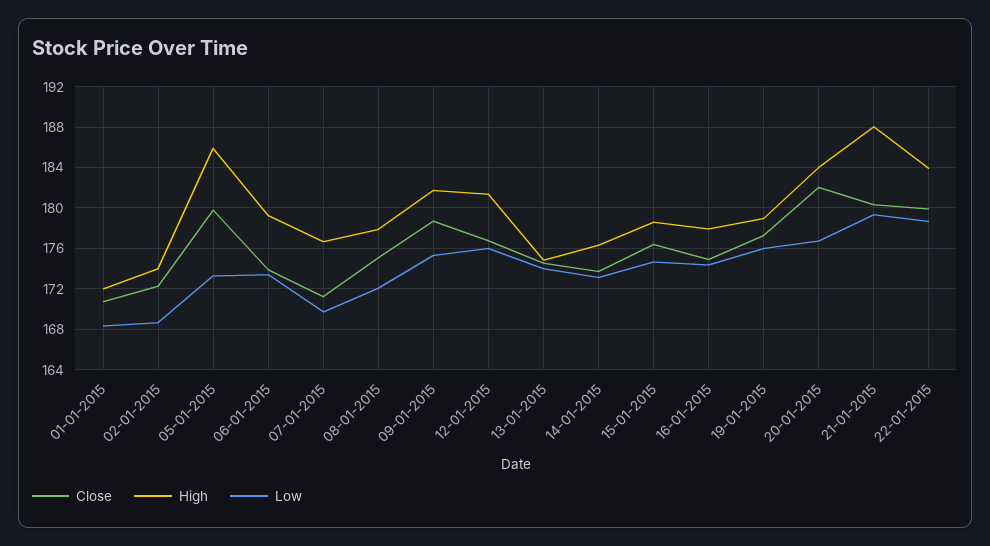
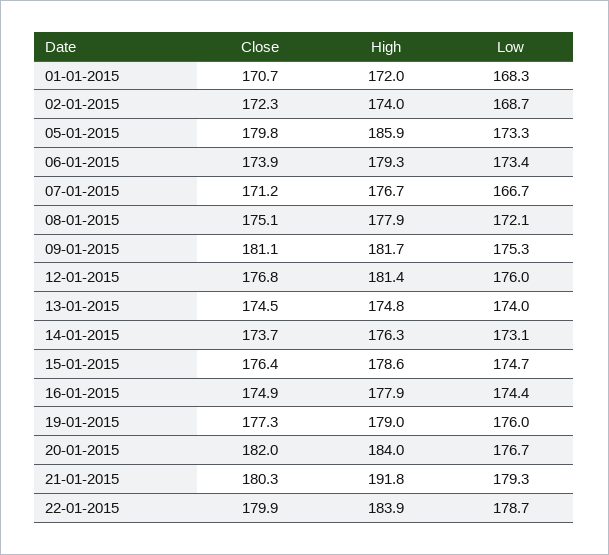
Low, 07-01-2015: 170 -> 166.7
Close, 09-01-2015: 179 -> 181.1
High, 21-01-2015: 188 -> 191.8

